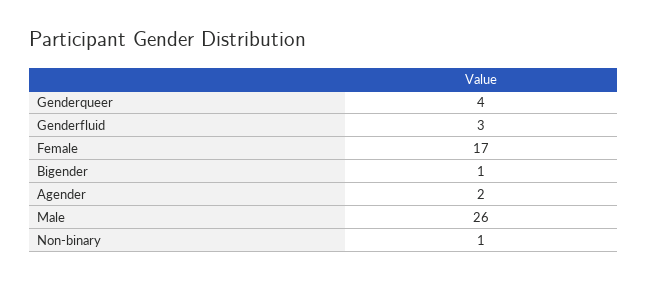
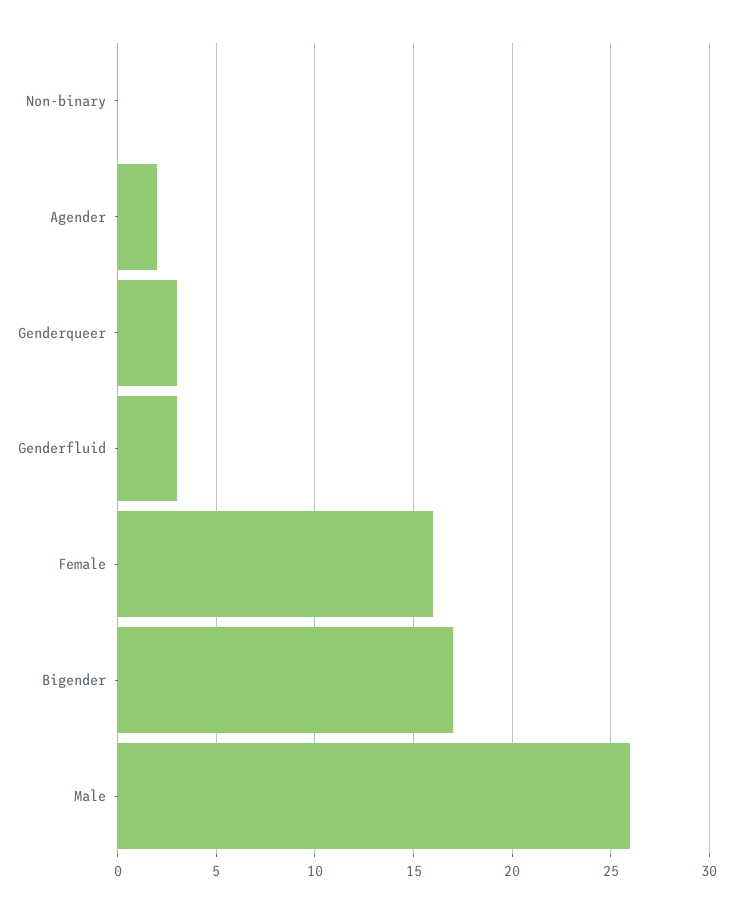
Genderqueer: 4 -> 3
Female: 17 -> 16
Bigender: 1 -> 17
Non-binary: 1 -> 0

